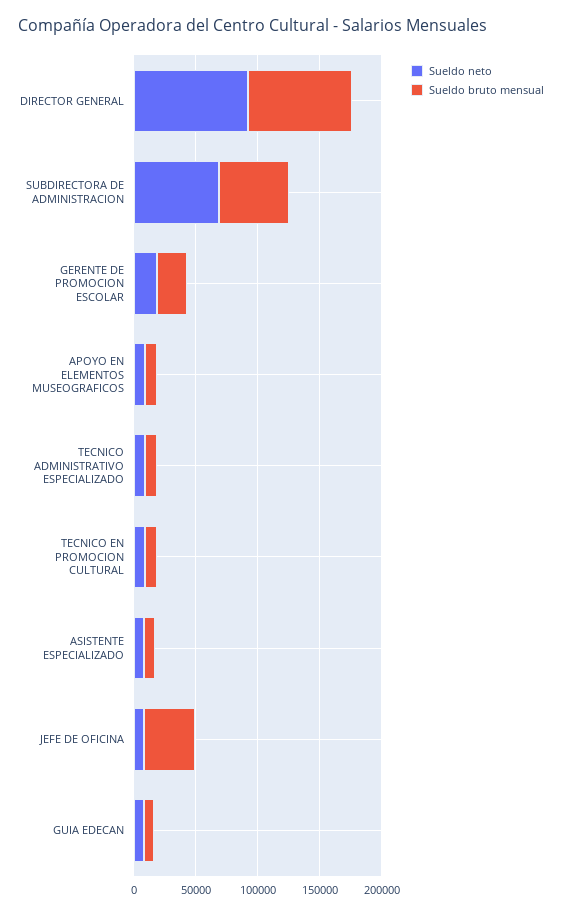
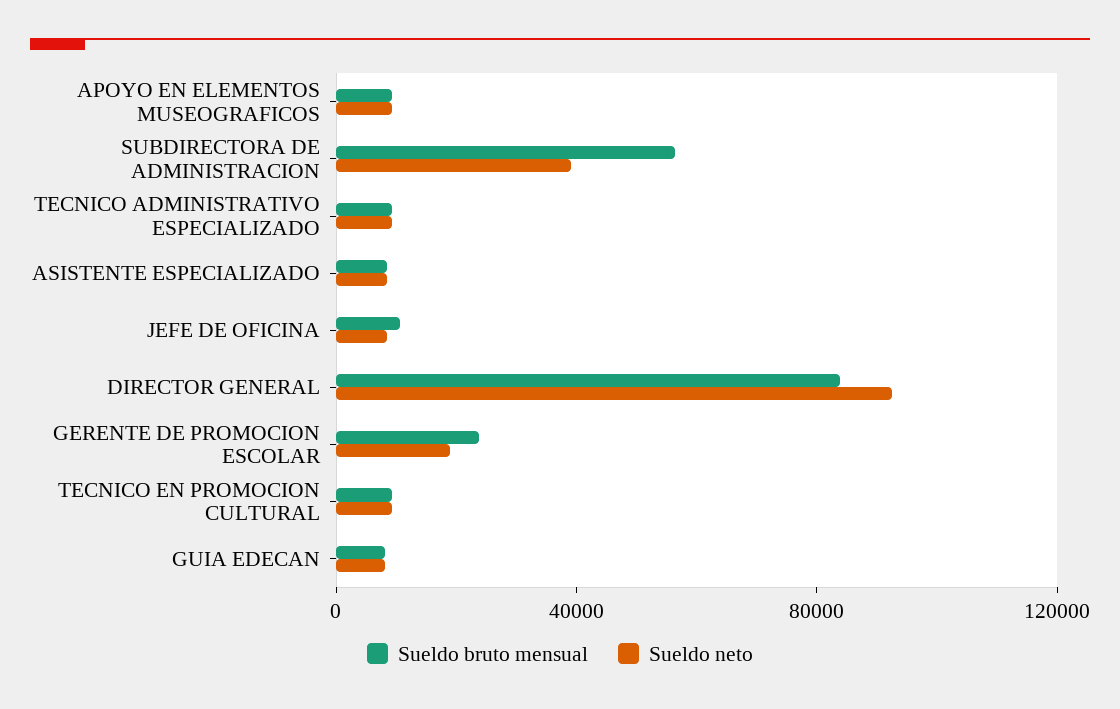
Sueldo neto, SUBDIRECTORA DE ADMINISTRACION: 70000 -> 40000
Sueldo bruto mensual, JEFE DE OFICINA: 40000 -> 10000

